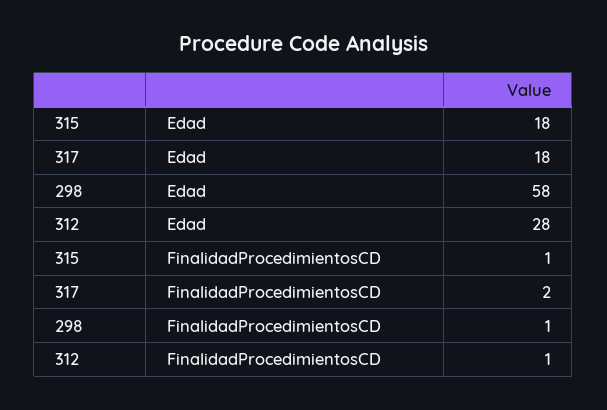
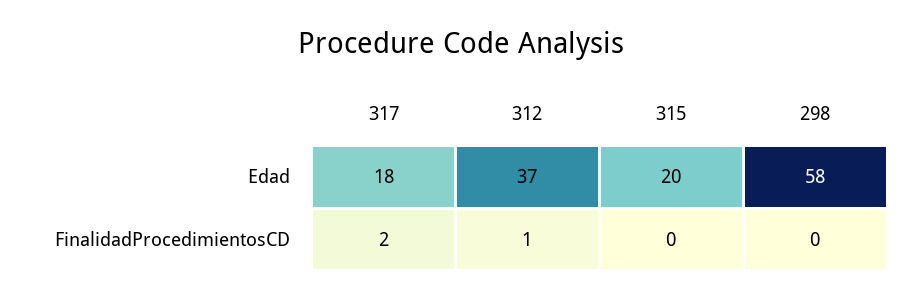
315, Edad: 18 -> 20
312, Edad: 28 -> 37
315, FinalidadProcedimientosCD: 1 -> 0
298, FinalidadProcedimientosCD: 1 -> 0

